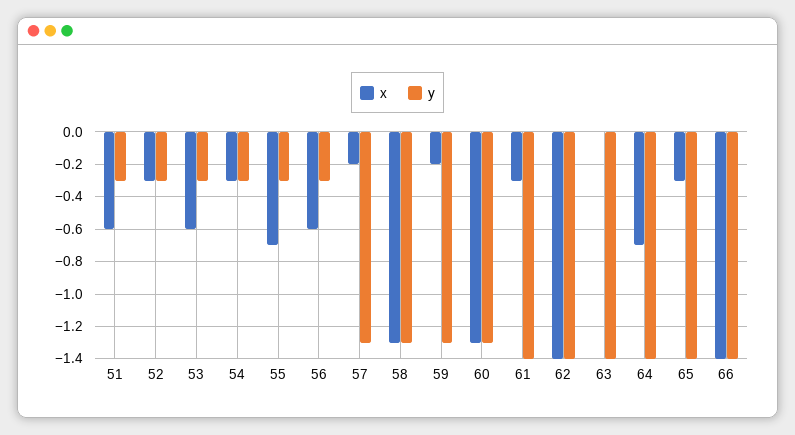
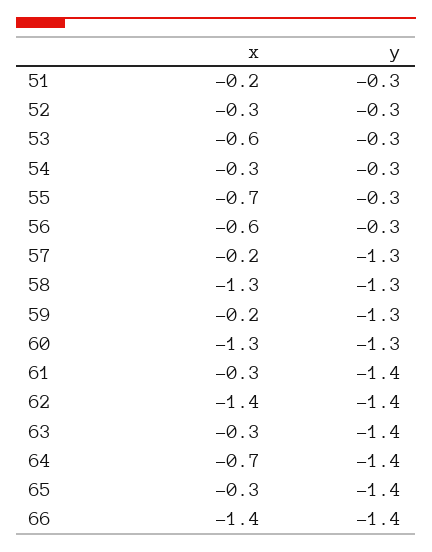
x, 51: -0.6 -> -0.2
x, 63: 0 -> -0.3

